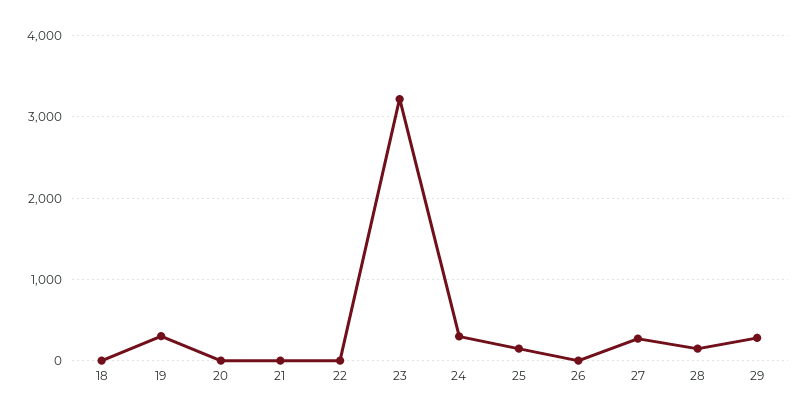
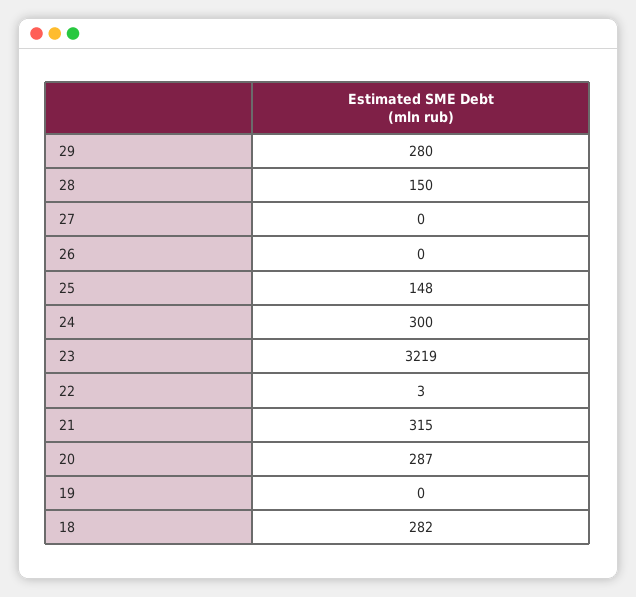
18: 0 -> 282
19: 300 -> 0
20: 0 -> 287
21: 0 -> 315
27: 300 -> 0

